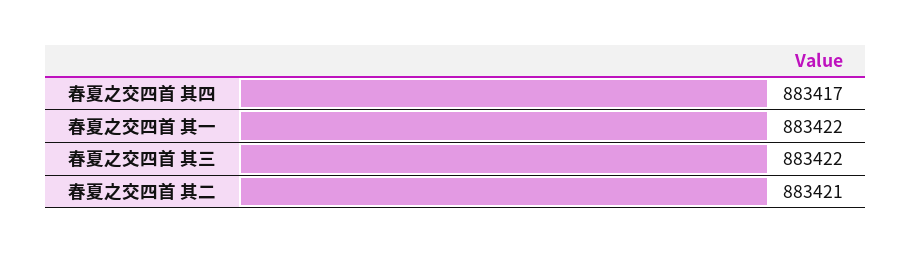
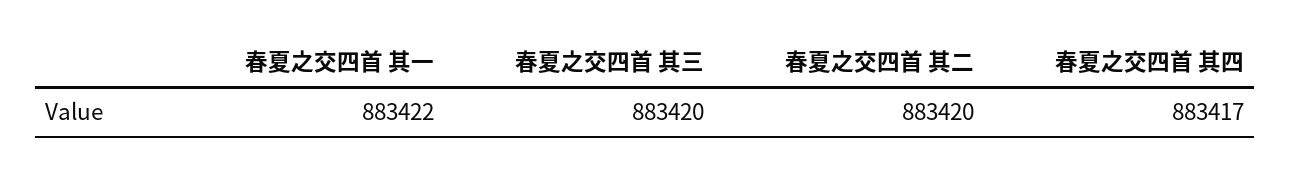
春夏之交四首 其三: 883422 -> 883420
春夏之交四首 其二: 883421 -> 883420

